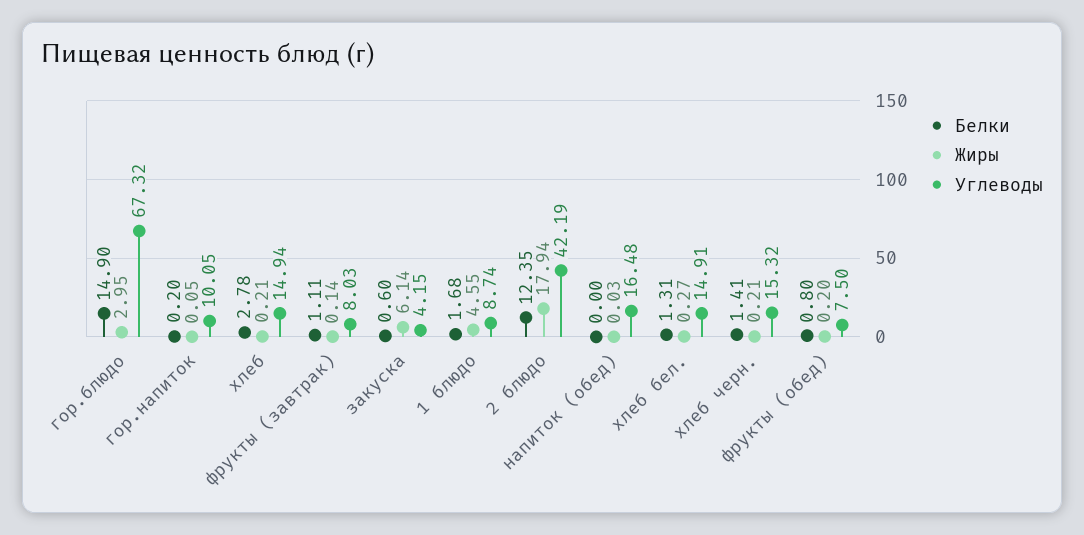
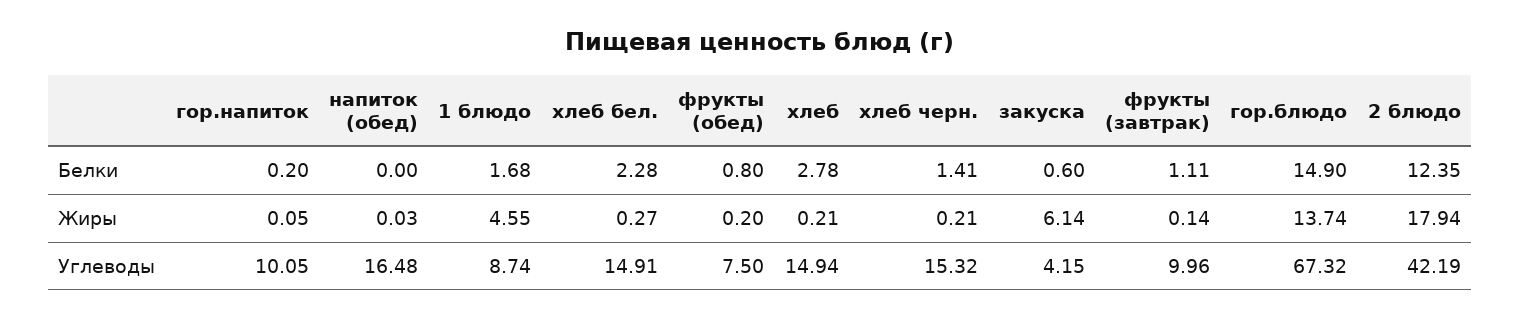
Жиры, гор.блюдо: 2.95 -> 13.74
Углеводы, фрукты (завтрак): 8.03 -> 9.96
Белки, хлеб бел.: 1.31 -> 2.28

